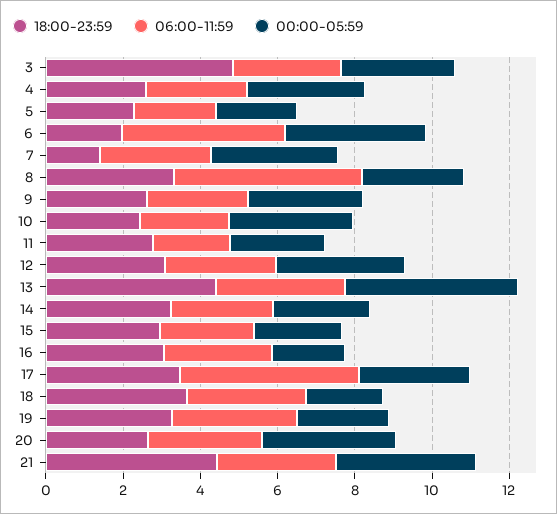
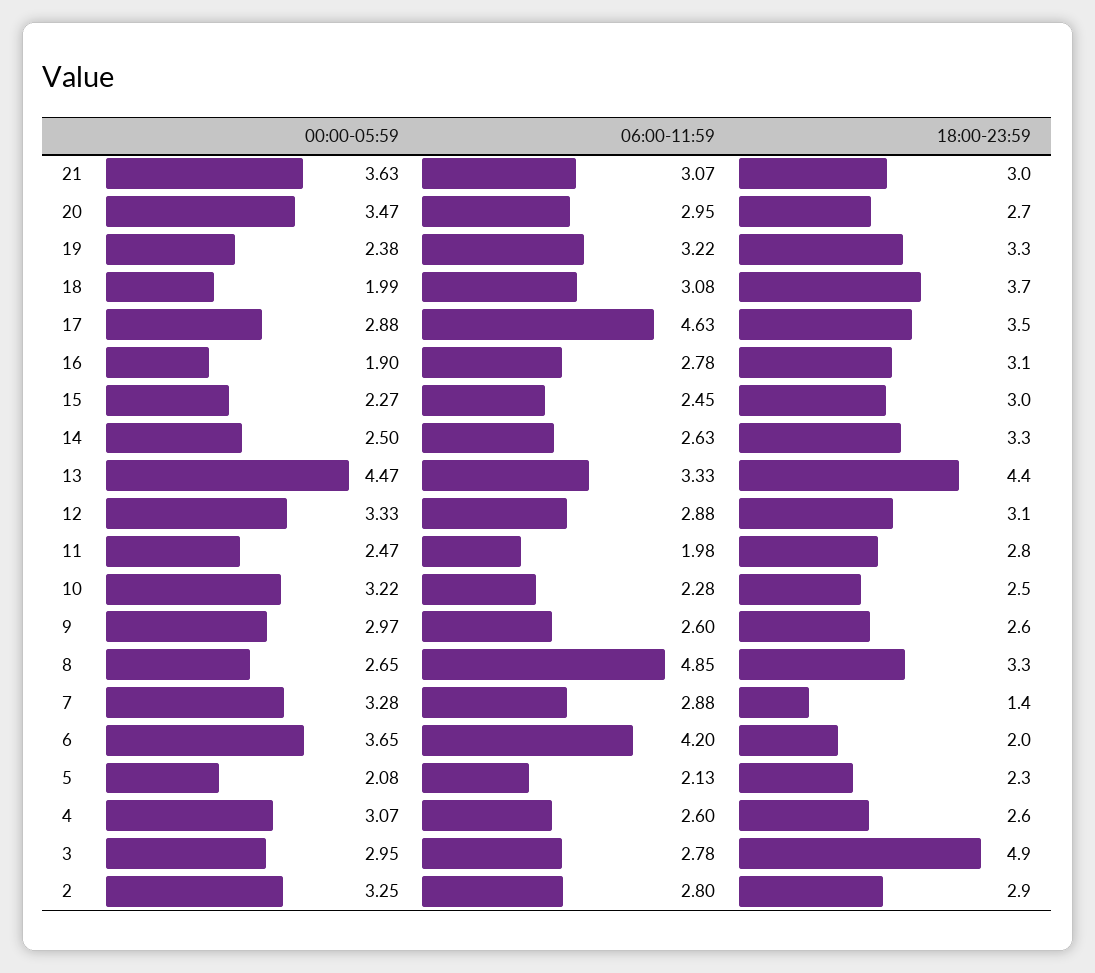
18:00-23:59, 21: 4.5 -> 3
00:00-05:59, 2: none -> 3.25
06:00-11:59, 2: none -> 2.8
18:00-23:59, 2: none -> 2.9

